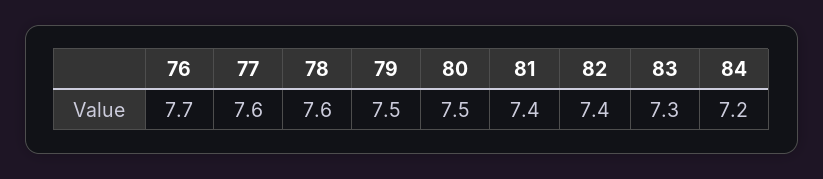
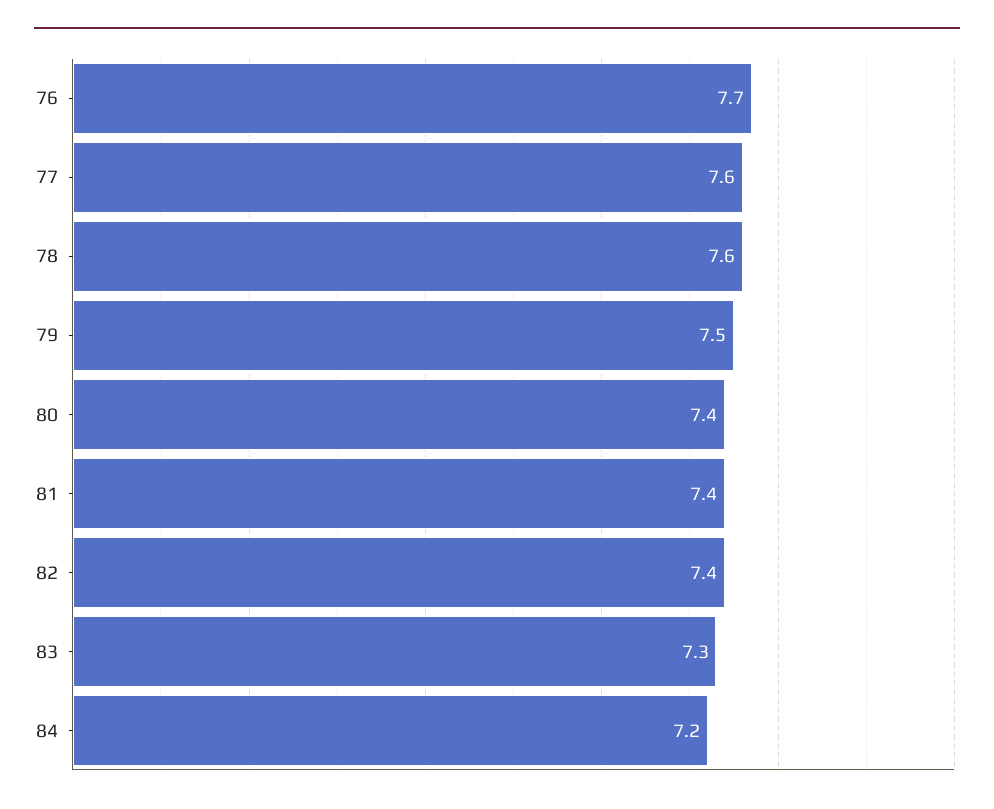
80: 7.5 -> 7.4

